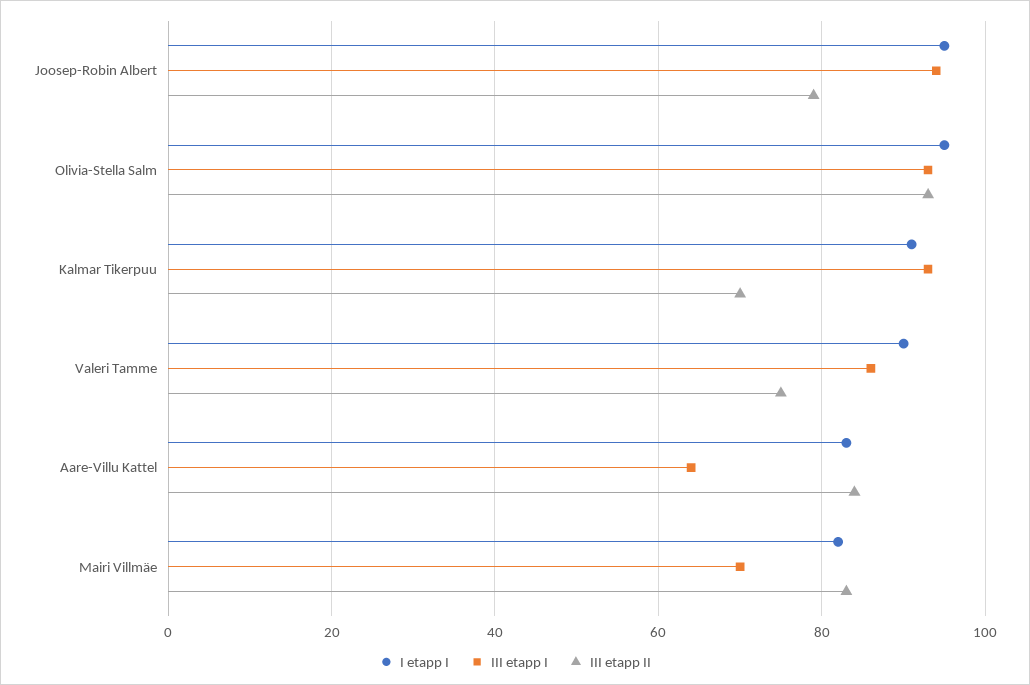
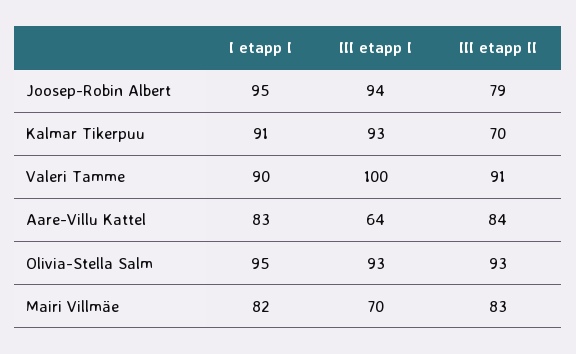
III etapp I, Valeri Tamme: 85 -> 100
III etapp II, Valeri Tamme: 75 -> 91

